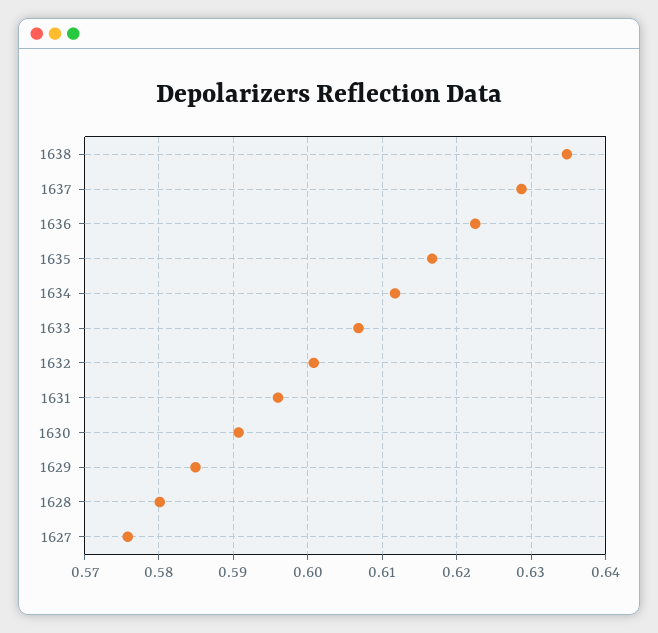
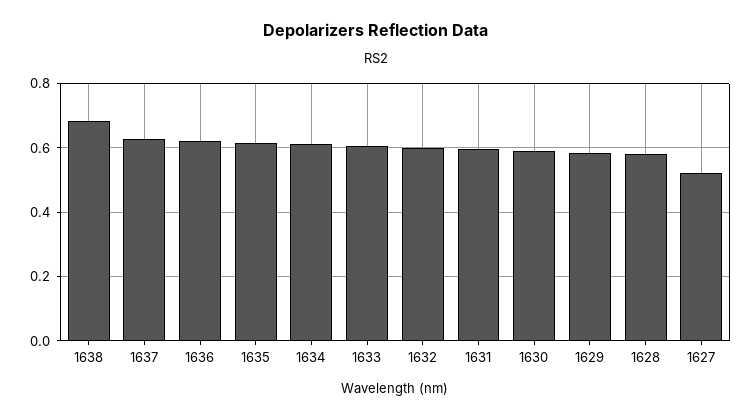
1638: 0.635 -> 0.68
1627: 0.576 -> 0.52

